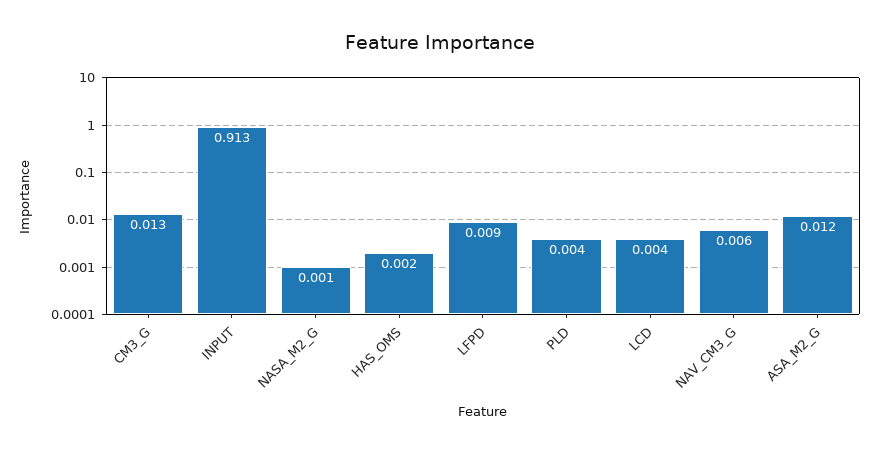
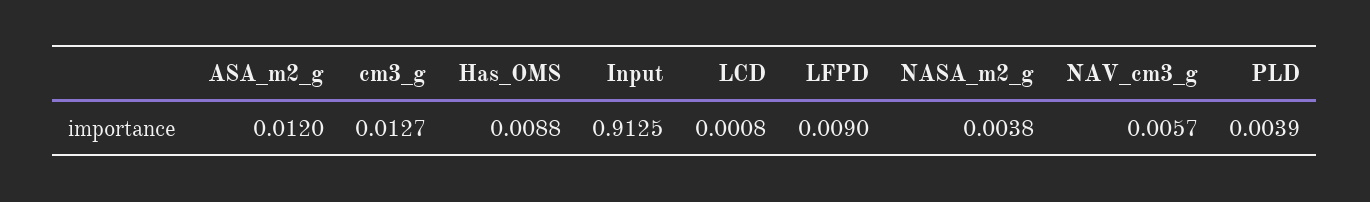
NASA_M2_G: 0.001 -> 0.0038
HAS_OMS: 0.002 -> 0.0088
LCD: 0.004 -> 0.0008

